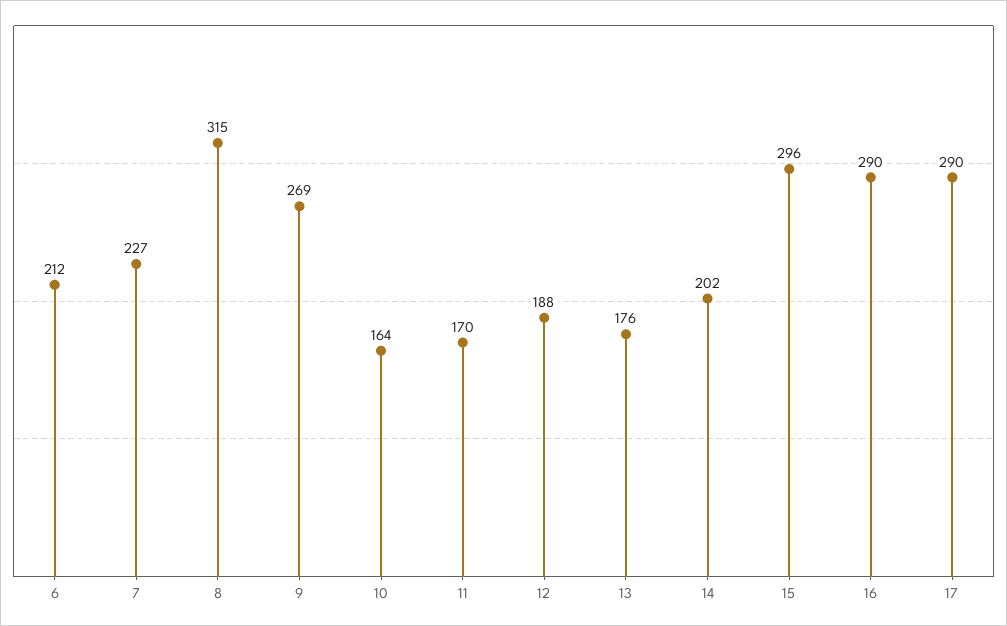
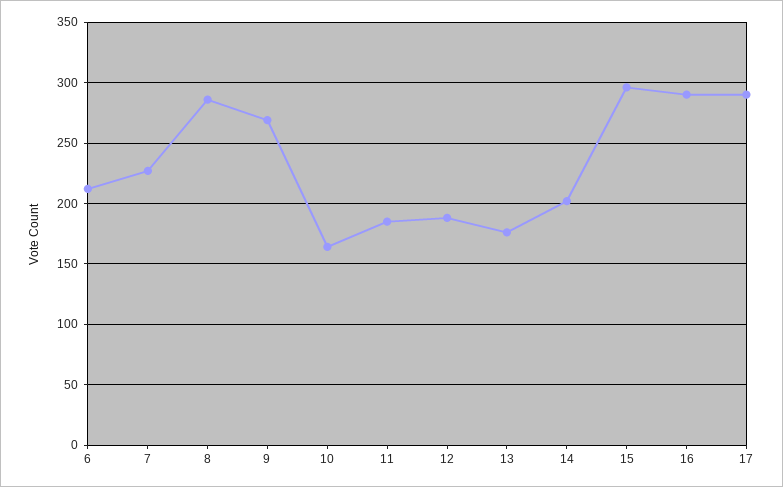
8: 315 -> 285
11: 170 -> 185

